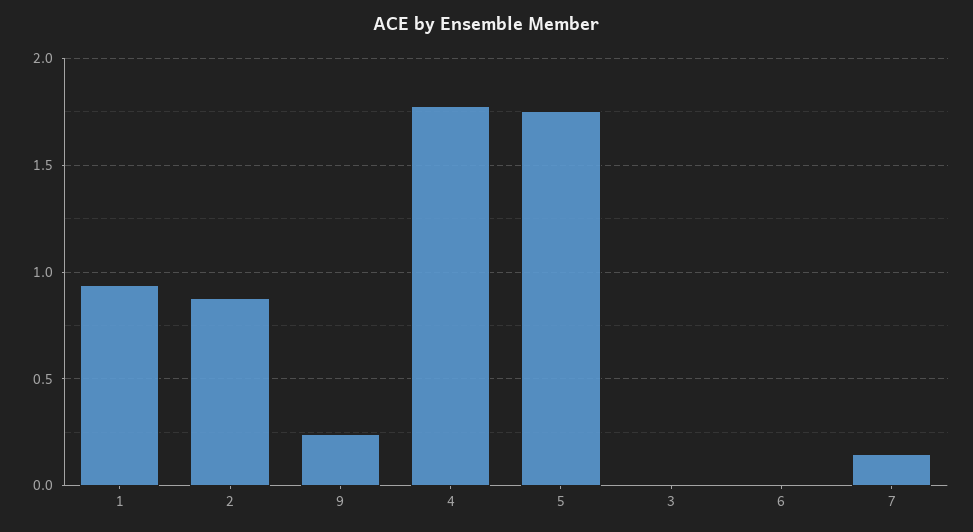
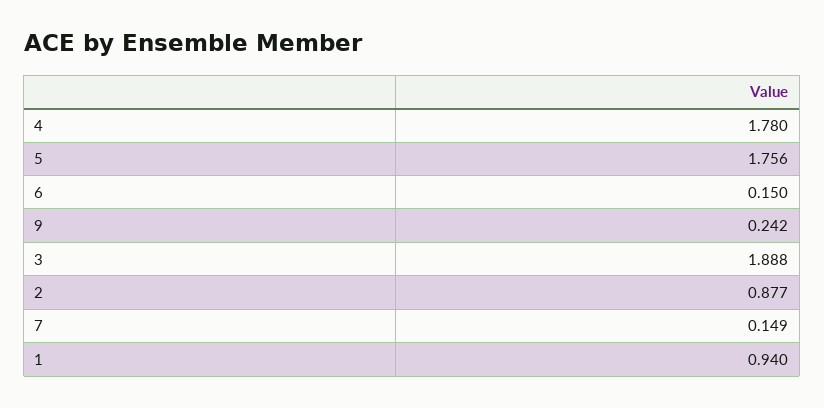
3: 0 -> 1.888
6: 0 -> 0.15

